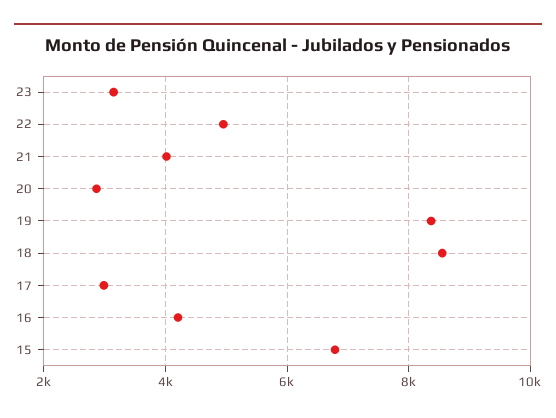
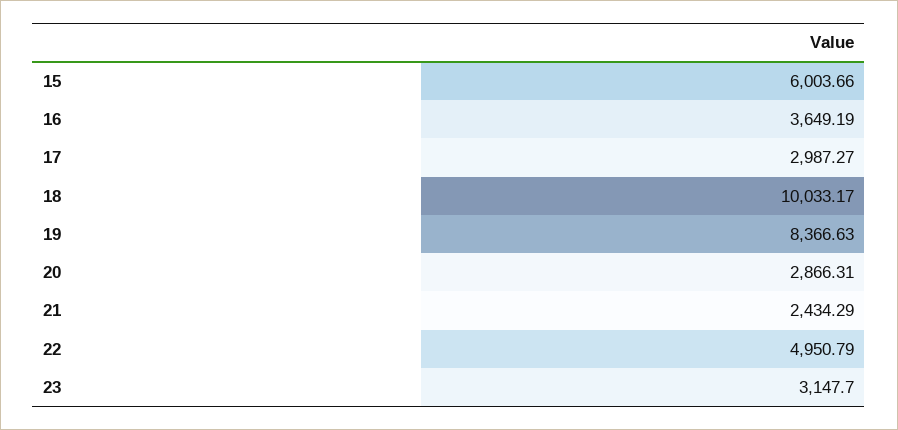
21: 4000 -> 2434.29
18: 8600 -> 10033.17
16: 4200 -> 3649.19
15: 6800 -> 6003.66

